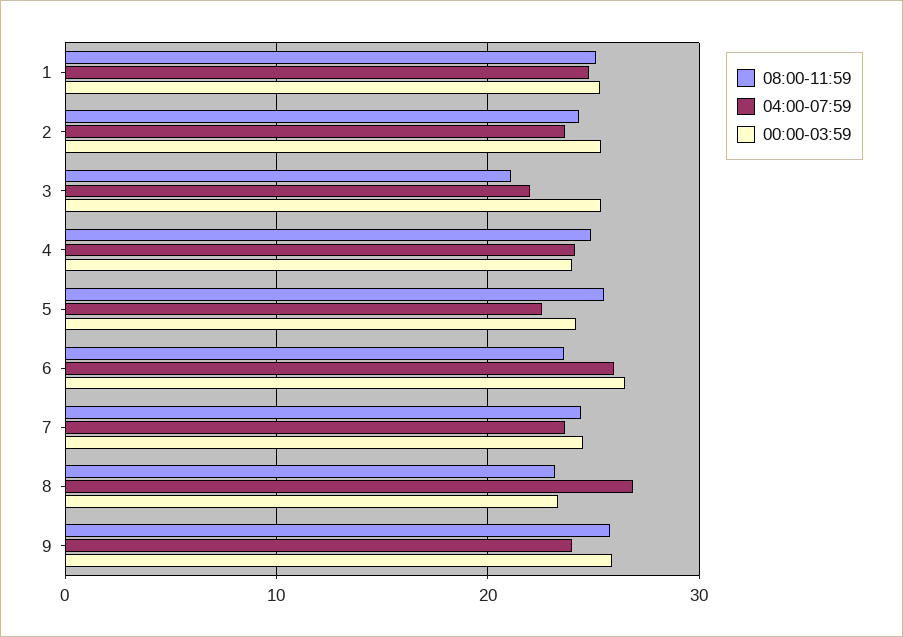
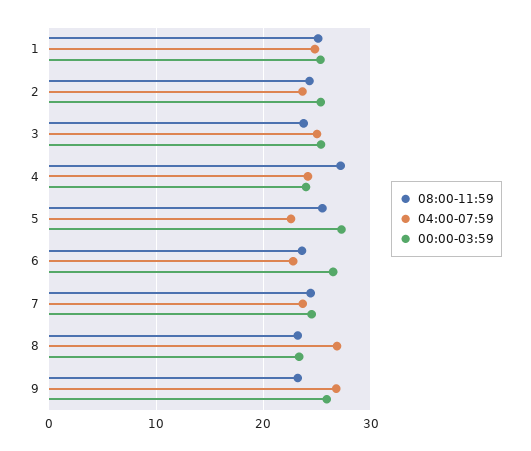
08:00-11:59, 3: 21 -> 24
04:00-07:59, 3: 22 -> 25
08:00-11:59, 4: 25 -> 27
00:00-03:59, 5: 24 -> 27
04:00-07:59, 6: 26 -> 23
08:00-11:59, 9: 26 -> 23
04:00-07:59, 9: 24 -> 27

